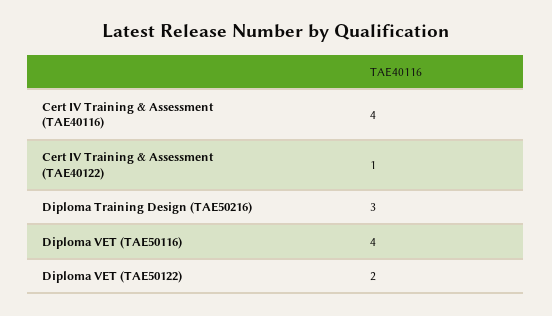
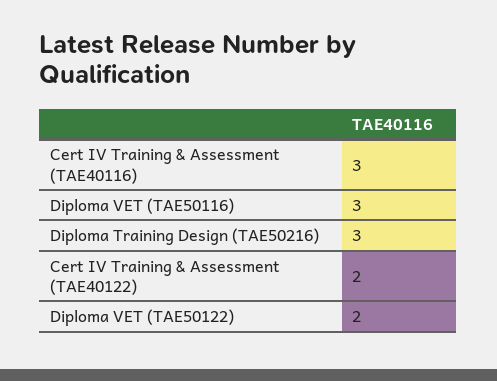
Cert IV Training & Assessment (TAE40116): 4 -> 3
Cert IV Training & Assessment (TAE40122): 1 -> 2
Diploma VET (TAE50116): 4 -> 3

